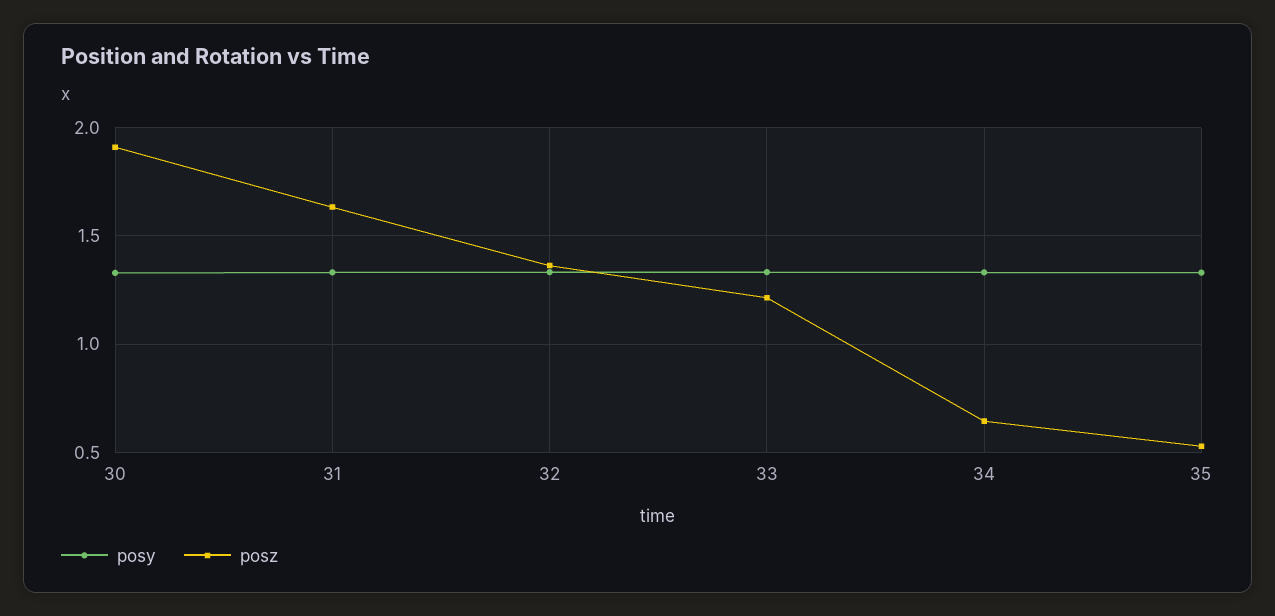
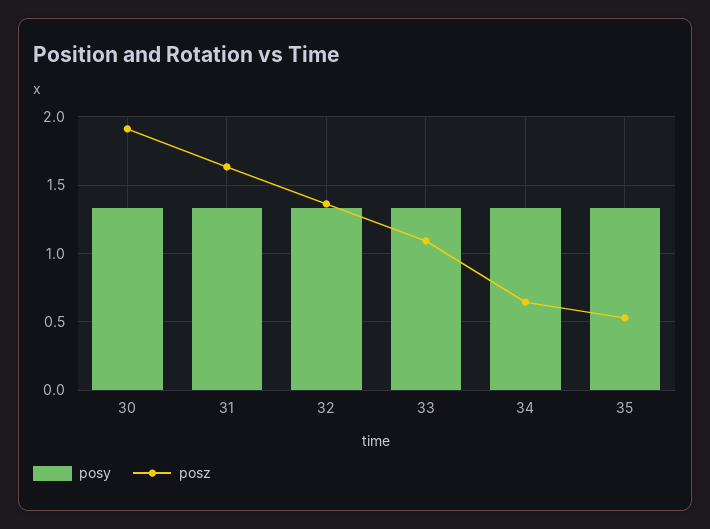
posz, 33: 1.2 -> 1.1

